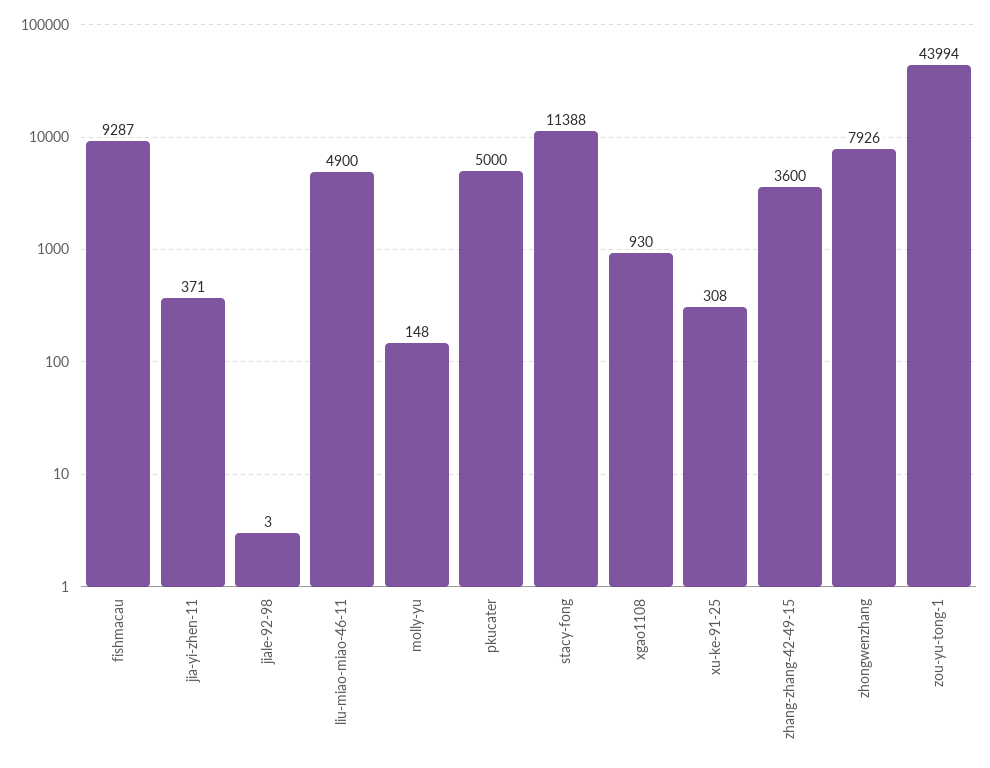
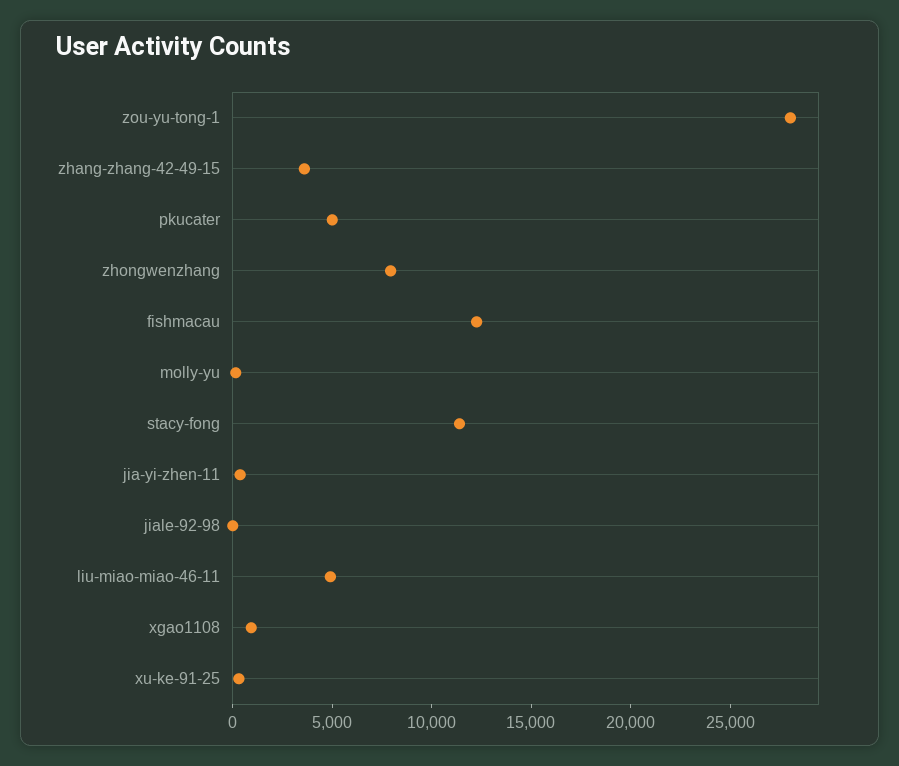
fishmacau: 9287 -> 12000
zou-yu-tong-1: 43994 -> 28000

